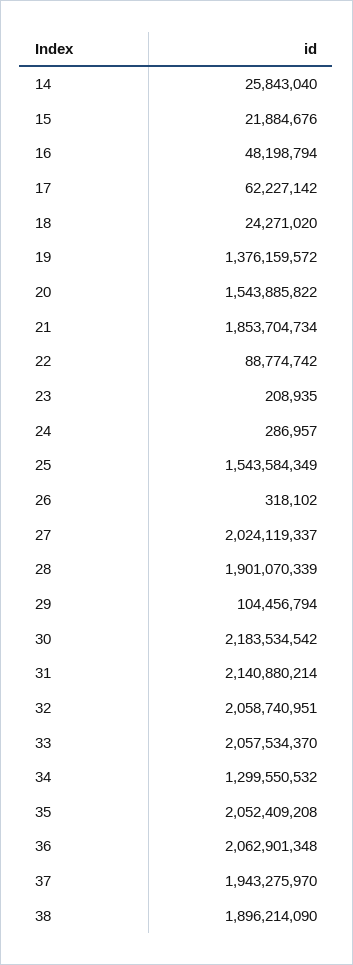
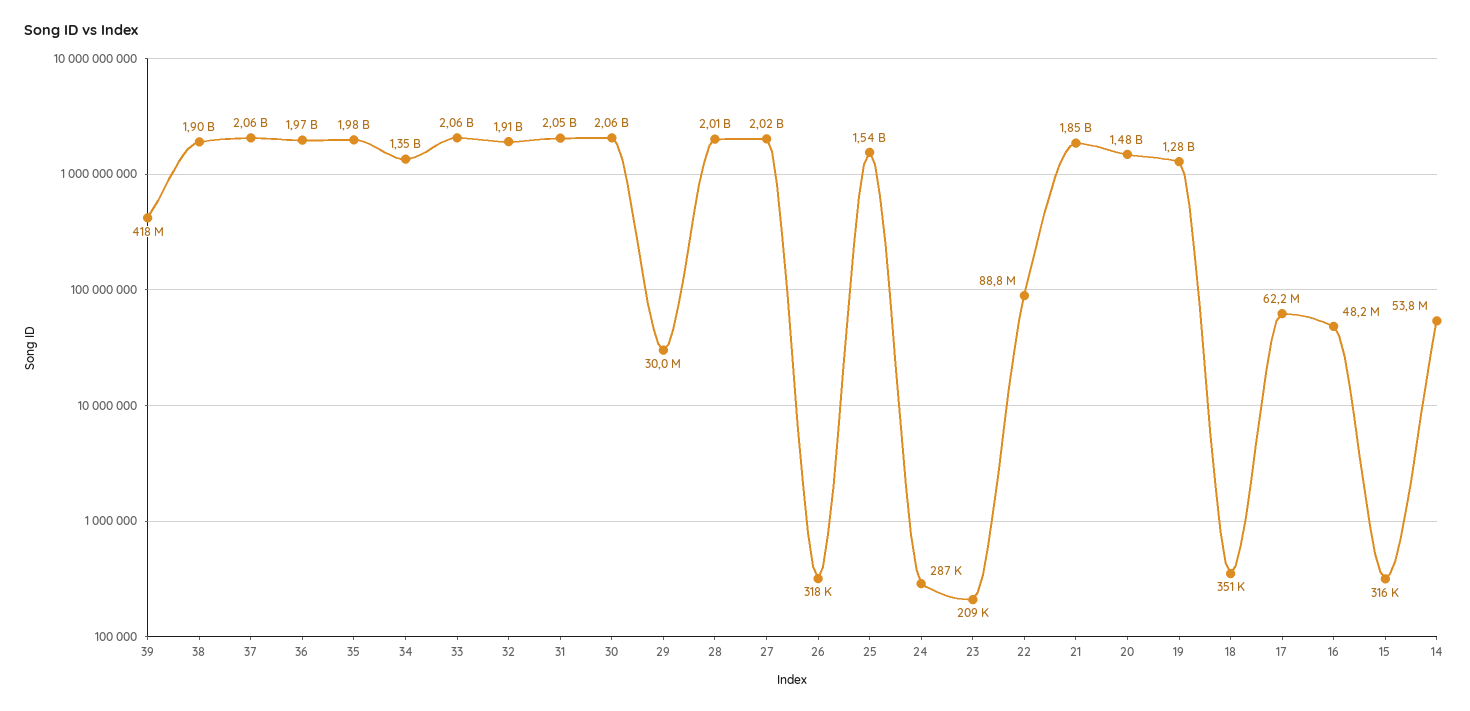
14: 25843040 -> 53800000
15: 21884676 -> 316000
18: 24271020 -> 351000
19: 1376159572 -> 1280000000
20: 1543885822 -> 1480000000
28: 1901070339 -> 2010000000
29: 104456794 -> 30000000
30: 2183534542 -> 2060000000
31: 2140880214 -> 2050000000
32: 2058740951 -> 1910000000
34: 1299550532 -> 1350000000
35: 2052409208 -> 1980000000
36: 2062901348 -> 1970000000
37: 1943275970 -> 2060000000
39: none -> 418000000

